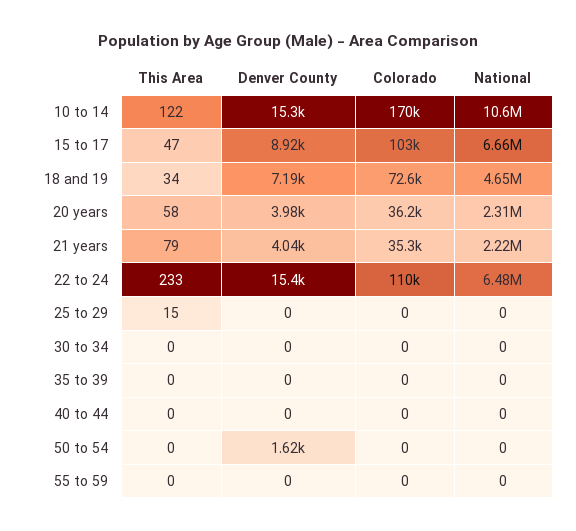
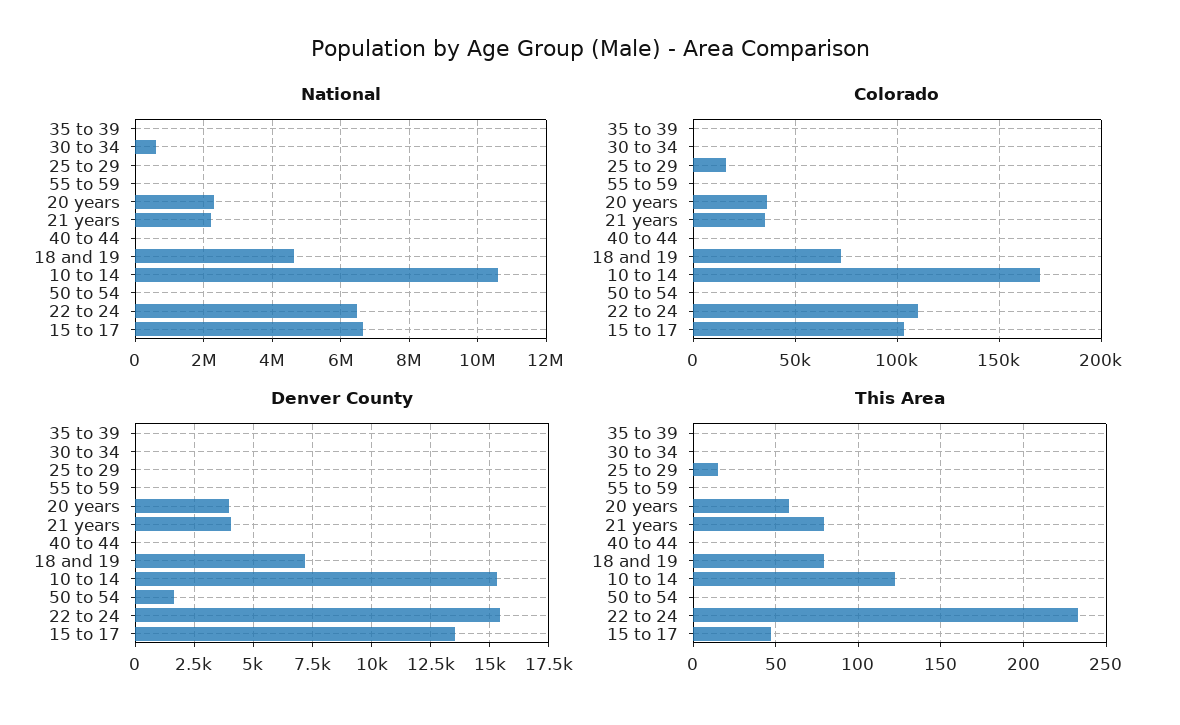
Denver County, 15 to 17: 8920 -> 13500
This Area, 18 and 19: 34 -> 80
Colorado, 25 to 29: 0 -> 15000
National, 30 to 34: 0 -> 600000

